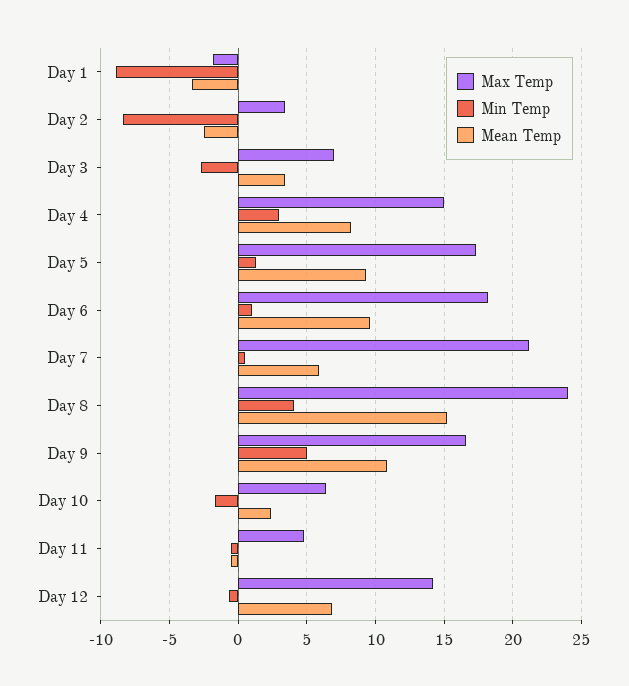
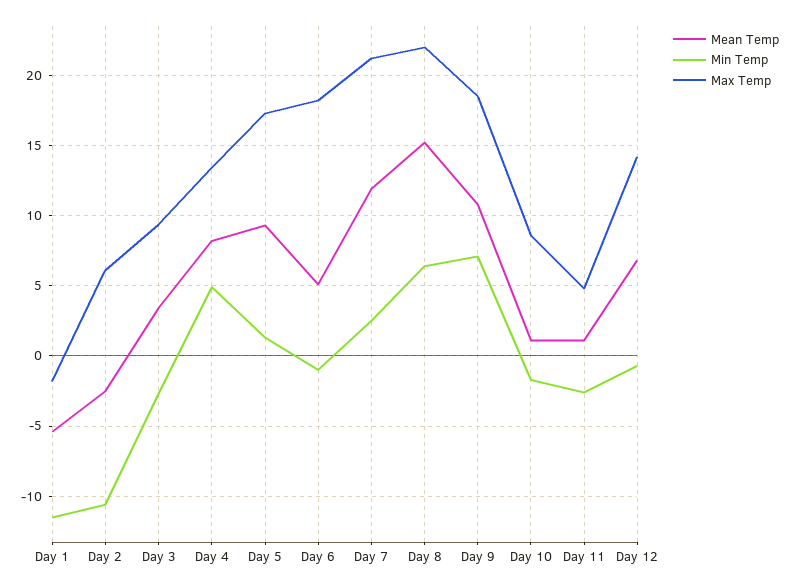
Min Temp, Day 1: -9 -> -11.5
Mean Temp, Day 1: -3.5 -> -5.5
Max Temp, Day 2: 3.5 -> 6
Min Temp, Day 2: -8.5 -> -10.5
Max Temp, Day 3: 7 -> 9.5
Max Temp, Day 4: 15 -> 13.5
Min Temp, Day 4: 3 -> 5
Min Temp, Day 6: 1 -> -1
Mean Temp, Day 6: 9.5 -> 5
Min Temp, Day 7: 0.5 -> 2.5
Mean Temp, Day 7: 6 -> 12
Max Temp, Day 8: 24 -> 22
Min Temp, Day 8: 4 -> 6.5
Max Temp, Day 9: 16.5 -> 18.5
Min Temp, Day 9: 5 -> 7
Max Temp, Day 10: 6.5 -> 8.5
Mean Temp, Day 10: 2.5 -> 1
Min Temp, Day 11: -0.5 -> -2.5
Mean Temp, Day 11: -0.5 -> 1

